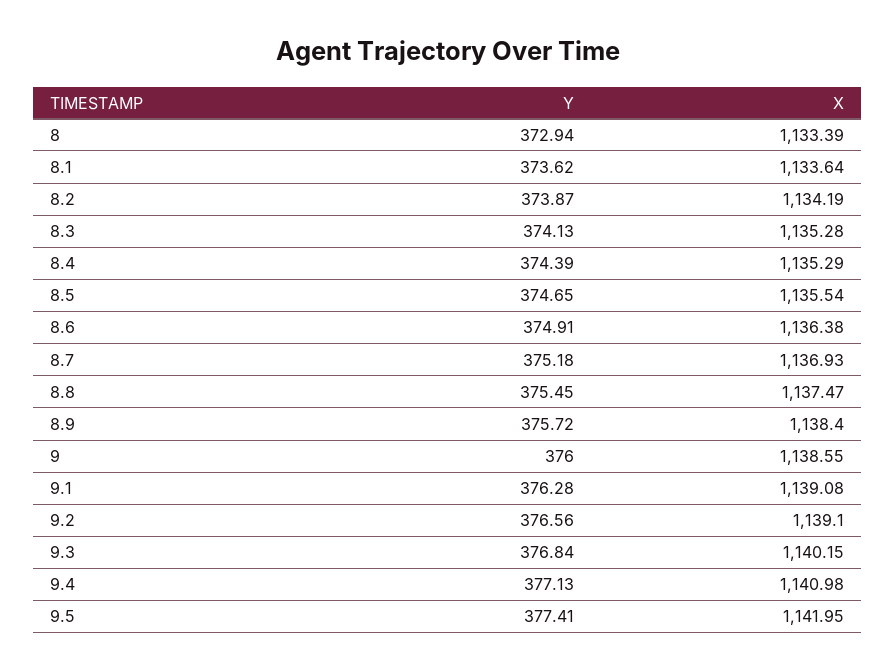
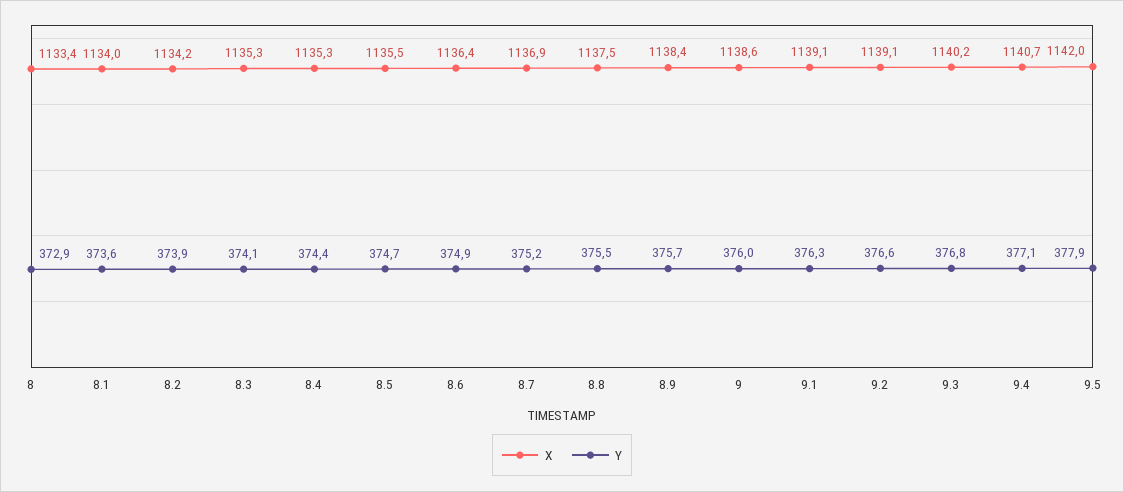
X, 8.1: 1133.64 -> 1134
X, 9.4: 1140.98 -> 1140.7
Y, 9.5: 377.41 -> 377.9

